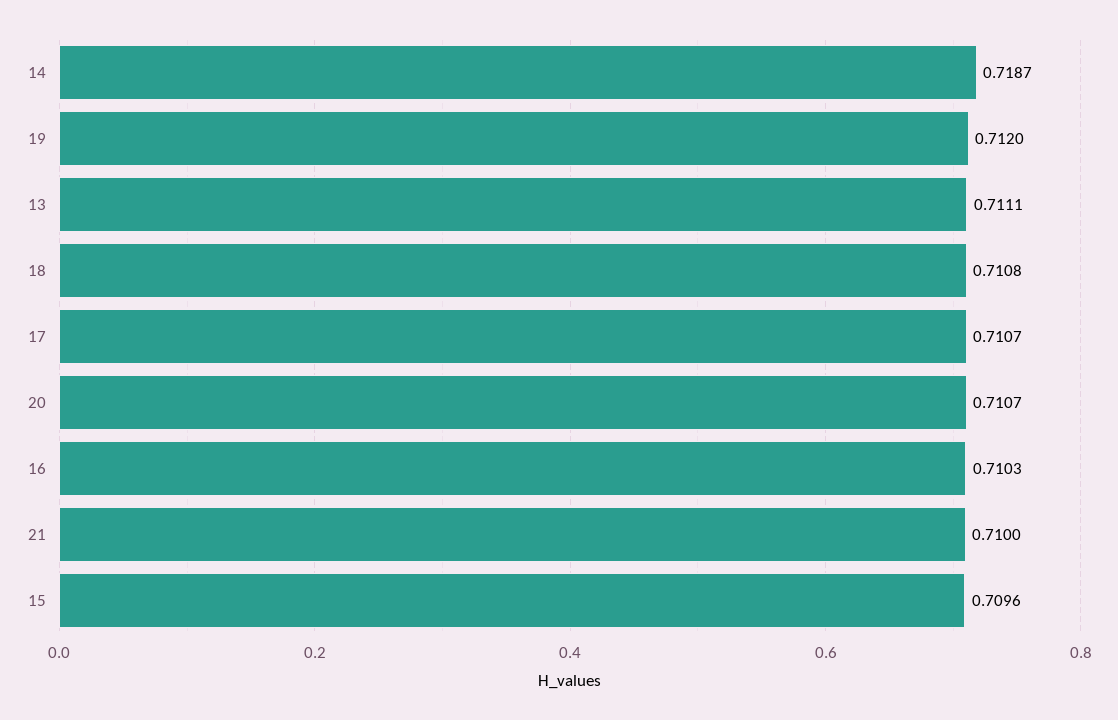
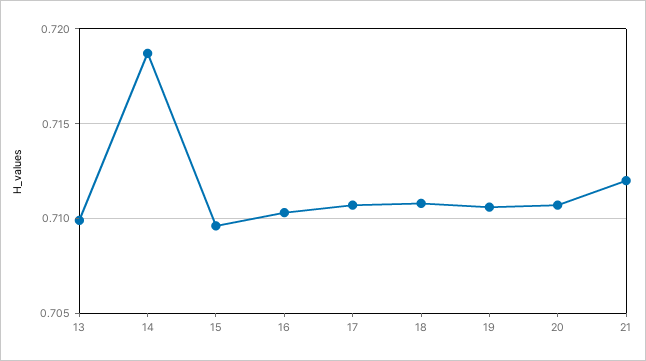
19: 0.712 -> 0.7105
13: 0.7111 -> 0.71
21: 0.71 -> 0.712

